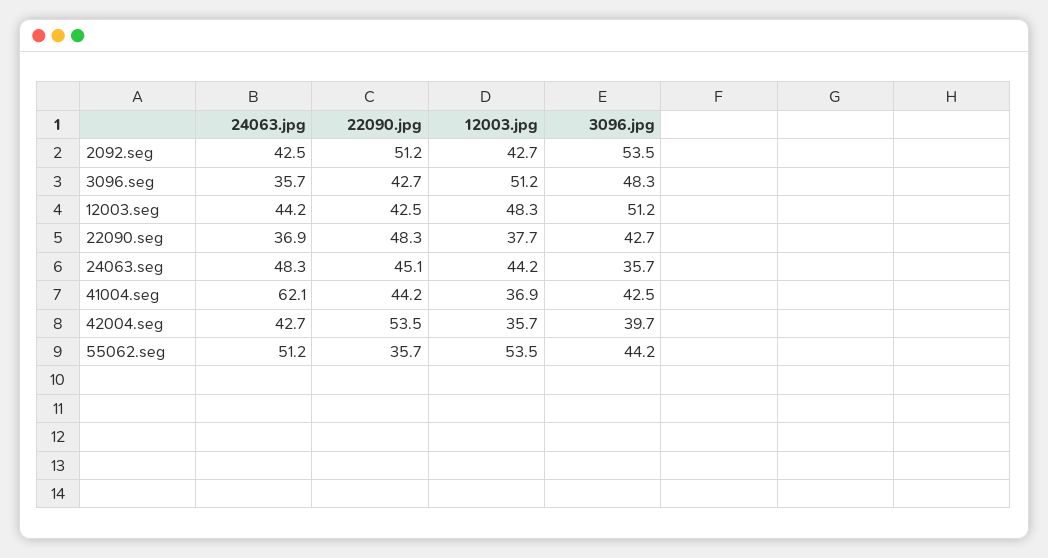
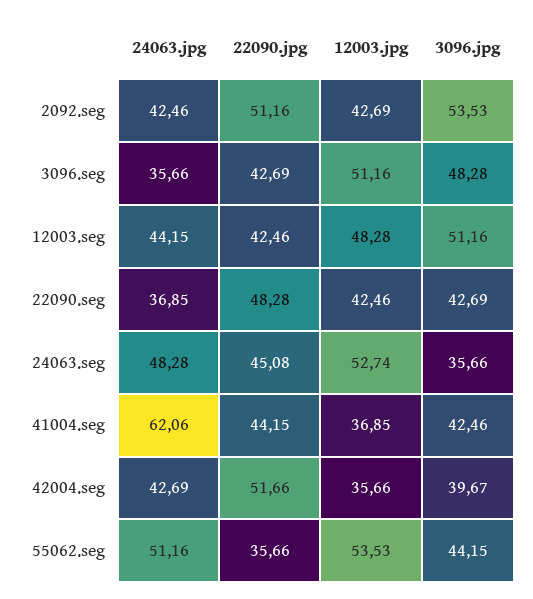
12003.jpg, 22090.seg: 37.7 -> 42.46
12003.jpg, 24063.seg: 44.2 -> 52.74
22090.jpg, 42004.seg: 53.5 -> 51.66

